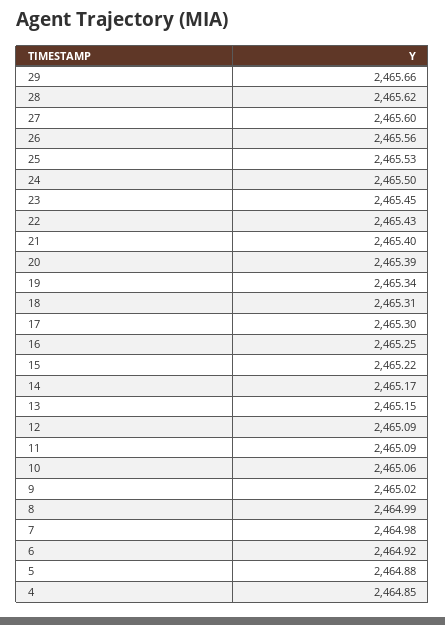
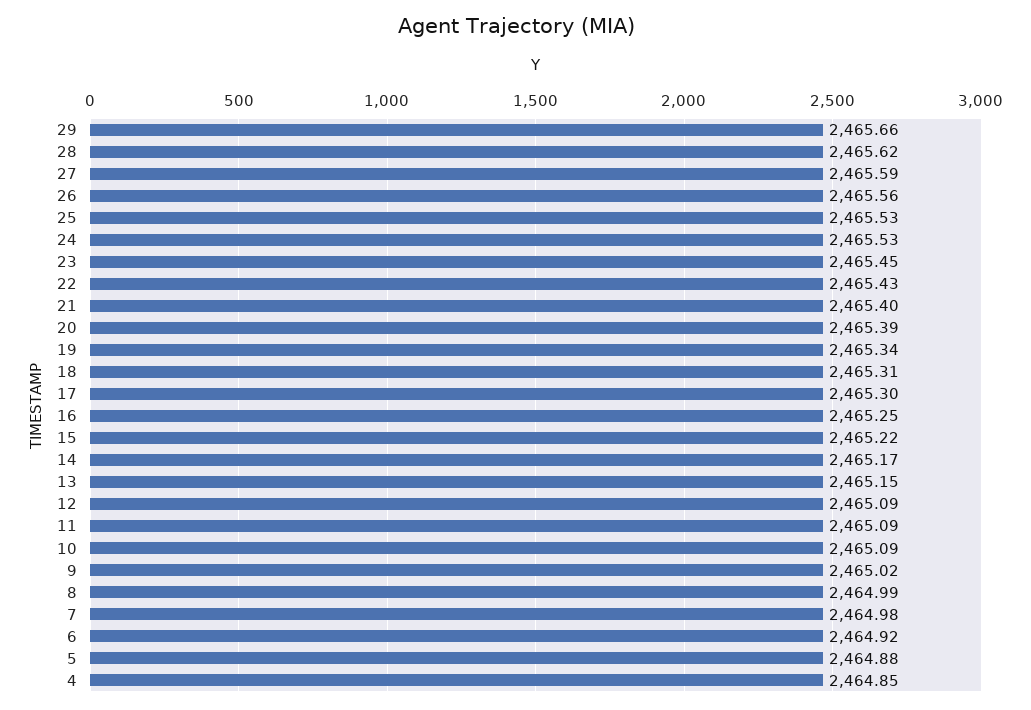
27: 2465.6 -> 2465.59
24: 2465.5 -> 2465.53
10: 2465.06 -> 2465.09

